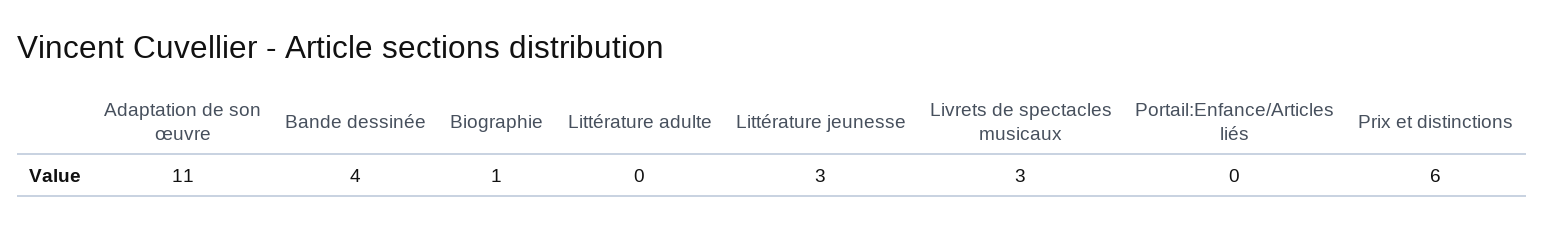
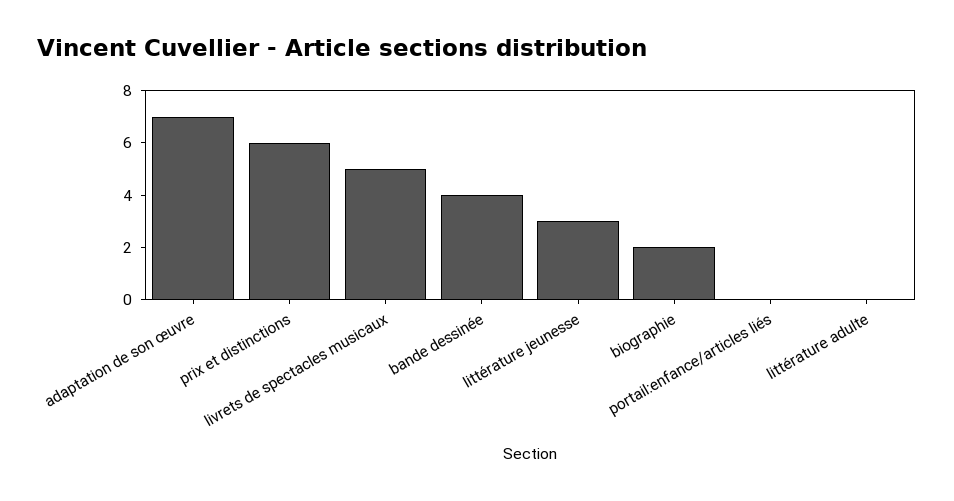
Adaptation de son œuvre: 11 -> 7
Biographie: 1 -> 2
Livrets de spectacles musicaux: 3 -> 5

